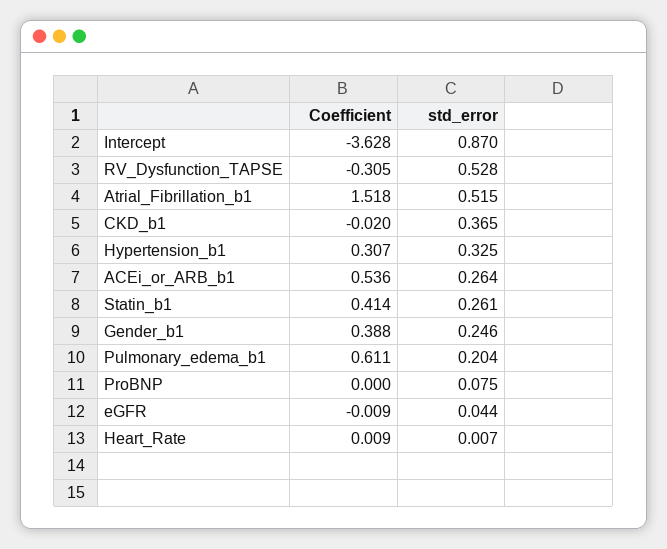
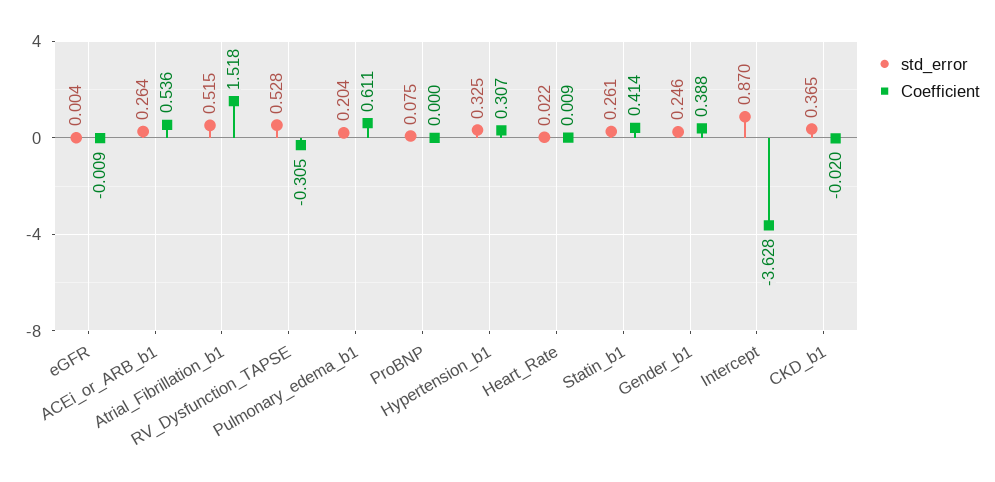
std_error, eGFR: 0.044 -> 0.004
std_error, Heart_Rate: 0.007 -> 0.022

